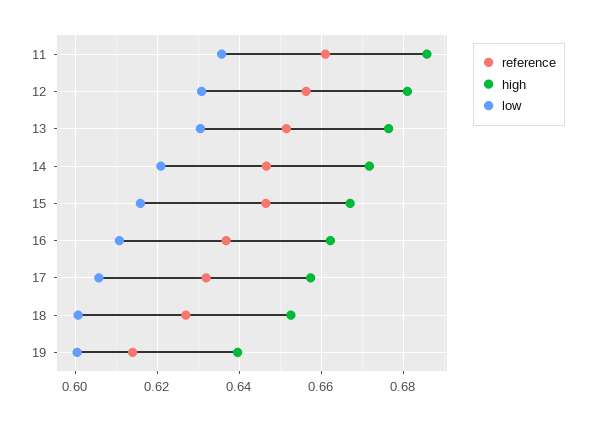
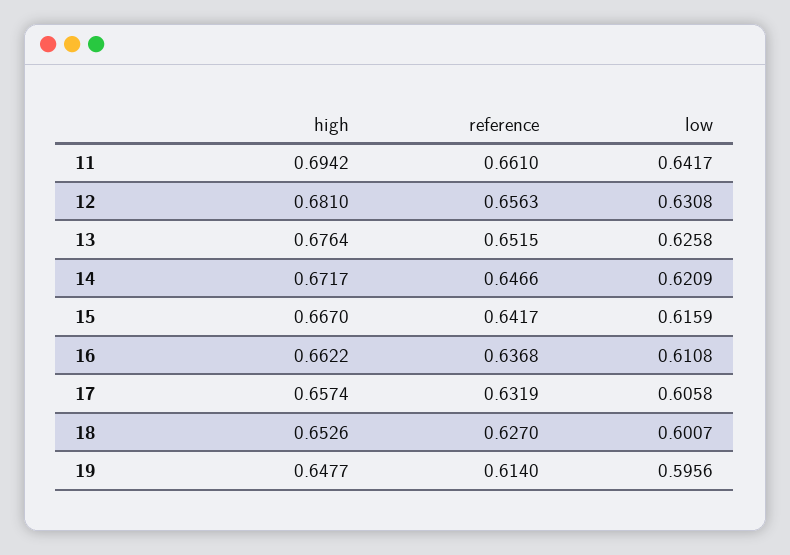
high, 11: 0.686 -> 0.6942
low, 11: 0.636 -> 0.6417
low, 13: 0.63 -> 0.6258
reference, 15: 0.646 -> 0.6417
high, 19: 0.64 -> 0.6477
low, 19: 0.6 -> 0.5956

